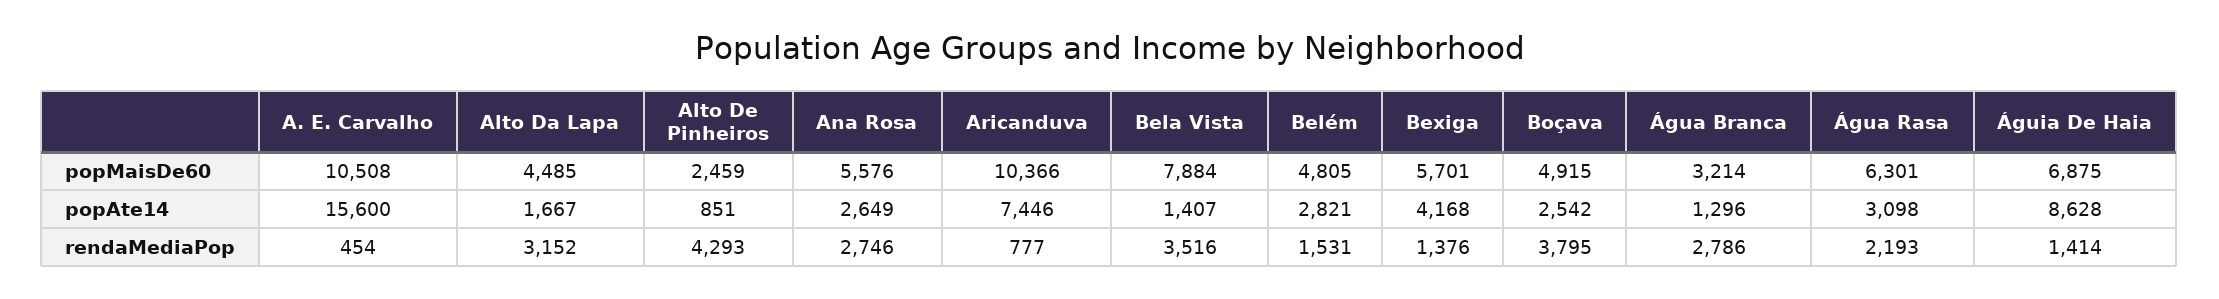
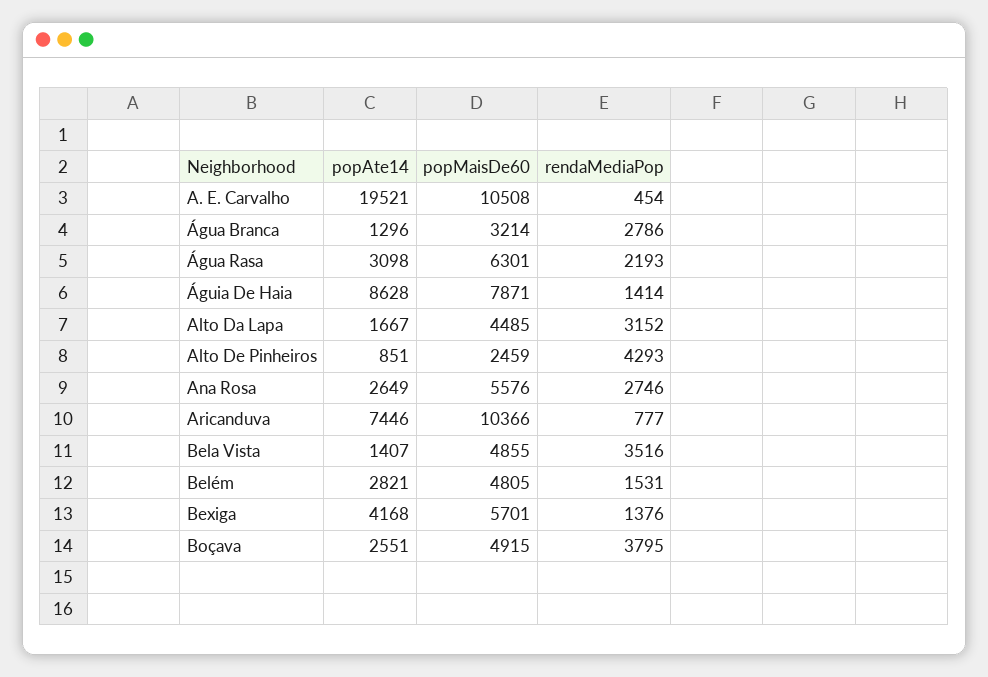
Bela Vista, popMaisDe60: 7884 -> 4855
Águia De Haia, popMaisDe60: 6875 -> 7871
A. E. Carvalho, popAte14: 15600 -> 19521
Boçava, popAte14: 2542 -> 2551

